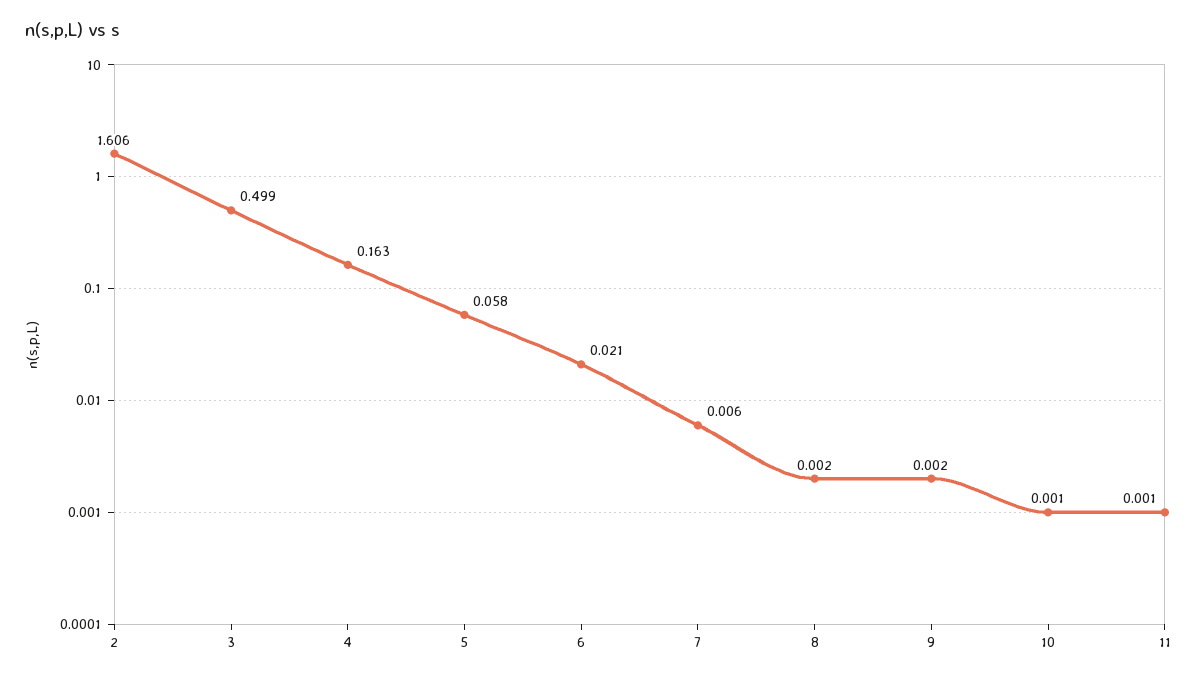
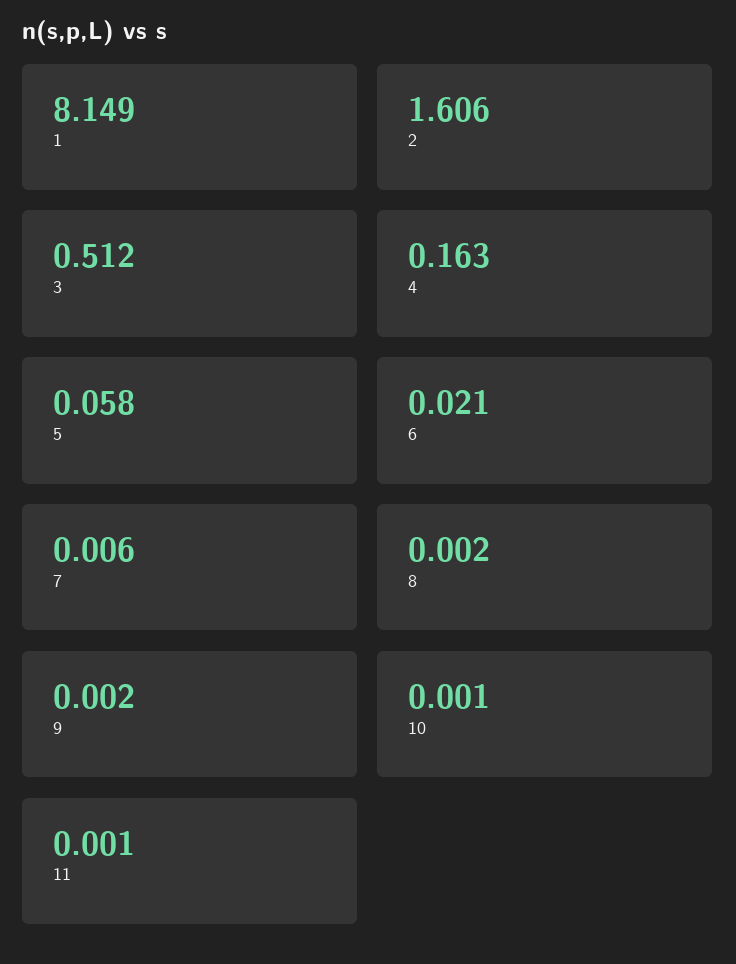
3: 0.499 -> 0.512
1: none -> 8.149

